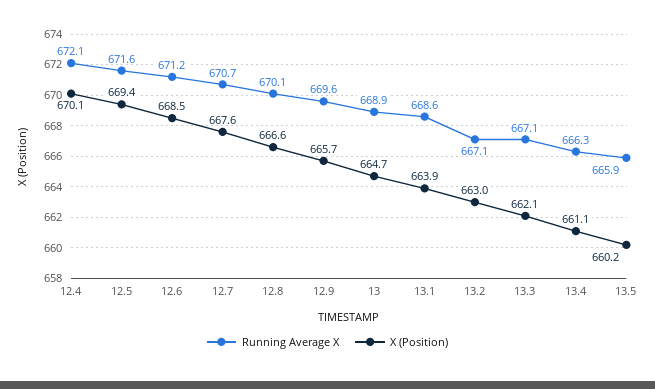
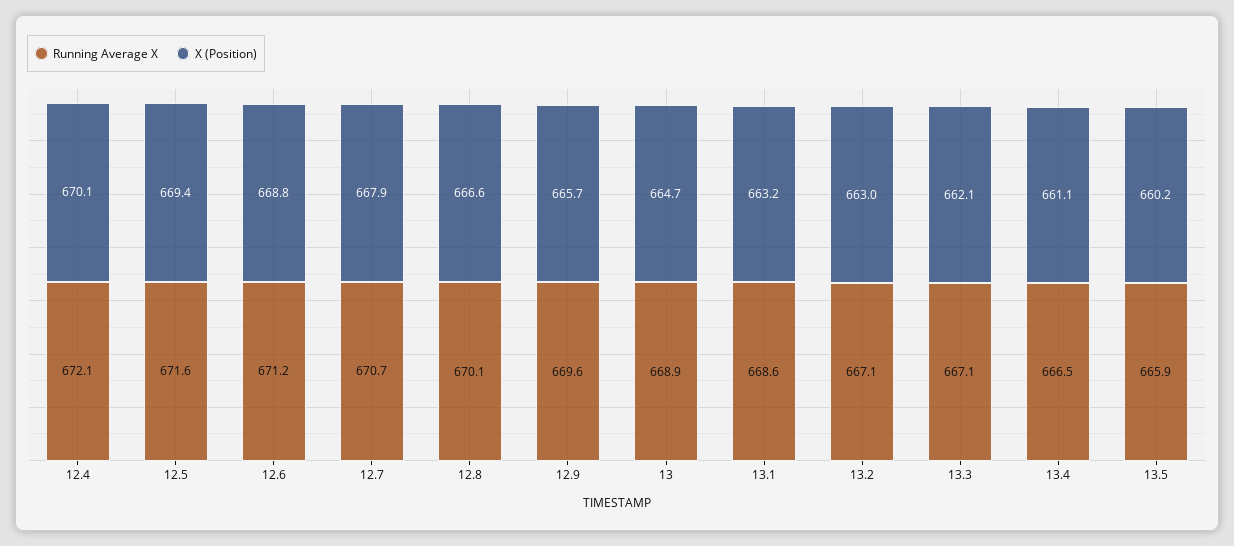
X (Position), 12.6: 668.5 -> 668.8
X (Position), 12.7: 667.6 -> 667.9
X (Position), 13.1: 663.9 -> 663.2
Running Average X, 13.4: 666.3 -> 666.5

